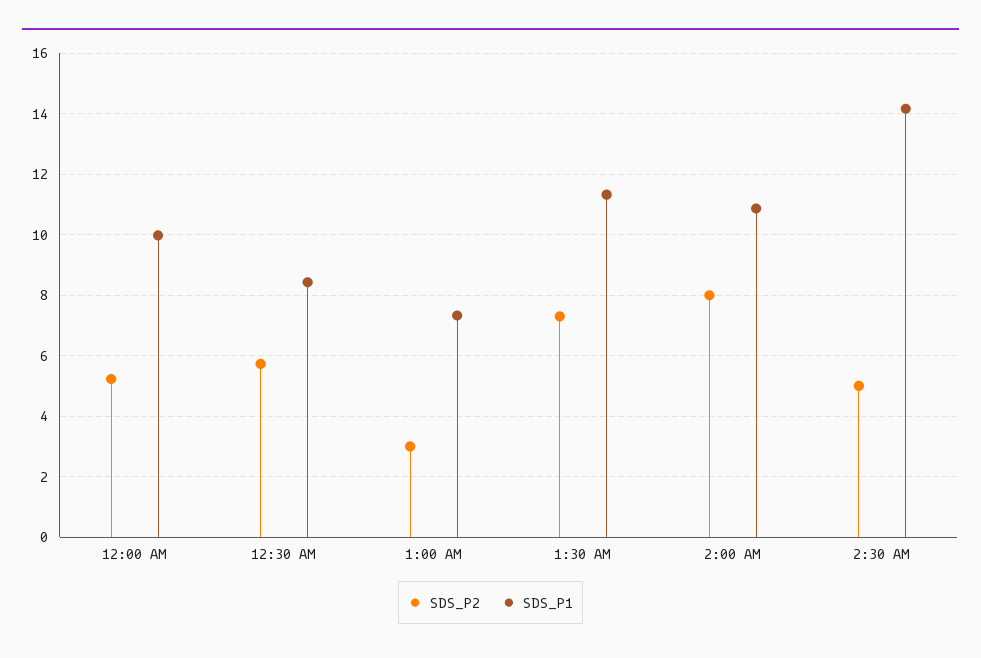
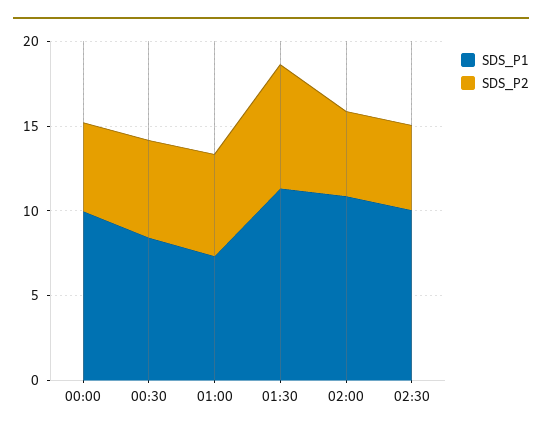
SDS_P2, 1:00 AM: 3 -> 6
SDS_P2, 2:00 AM: 8 -> 5
SDS_P1, 2:30 AM: 14.2 -> 10

